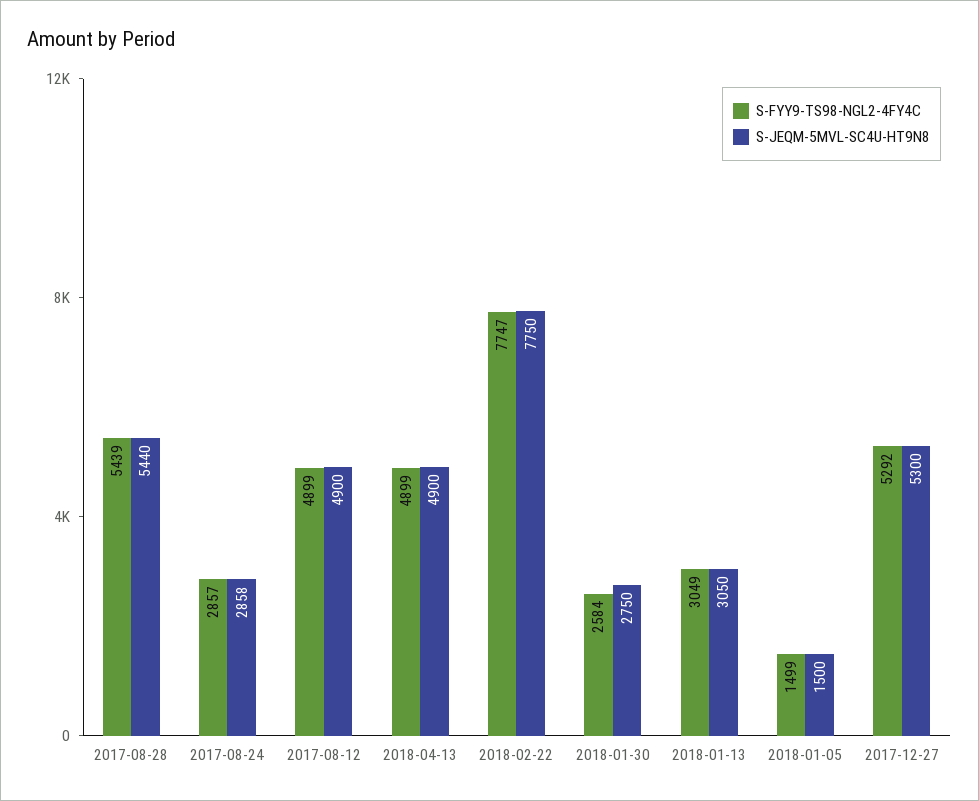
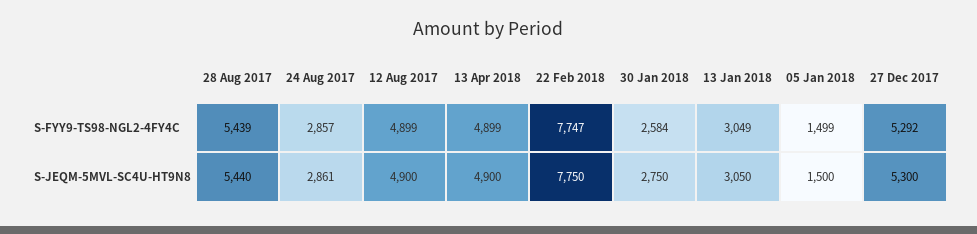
S-JEQM-5MVL-SC4U-HT9N8, 2017-08-24: 2858 -> 2861

